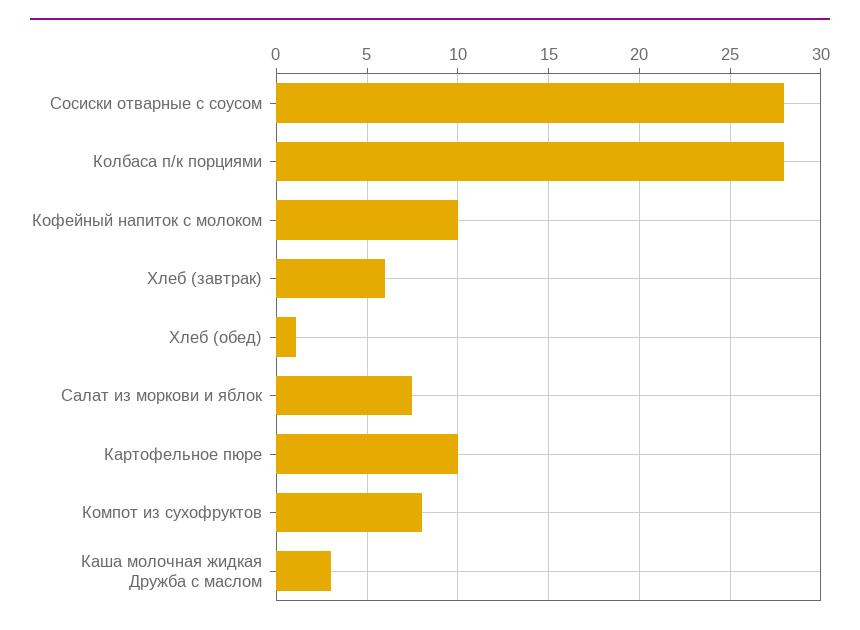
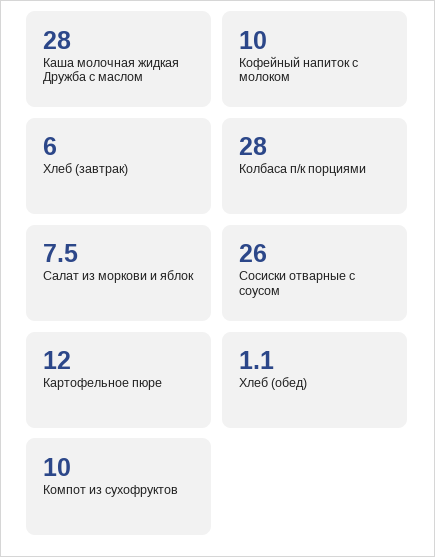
Сосиски отварные с соусом: 28 -> 26
Картофельное пюре: 10 -> 12
Компот из сухофруктов: 8 -> 10
Каша молочная жидкая Дружба с маслом: 3 -> 28

